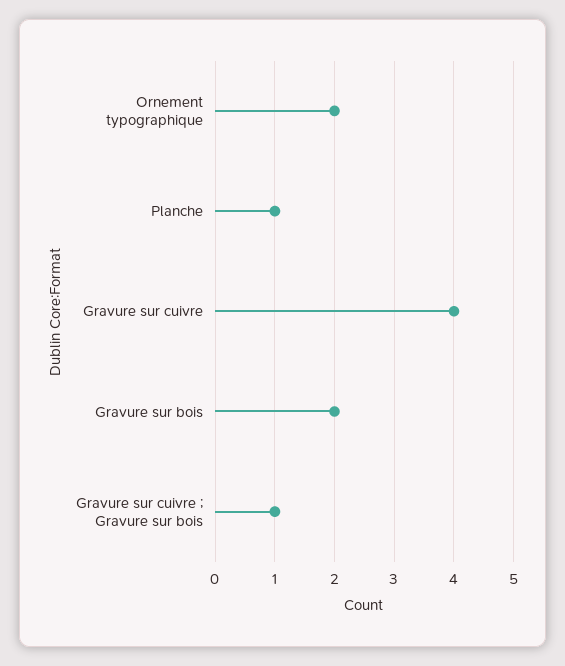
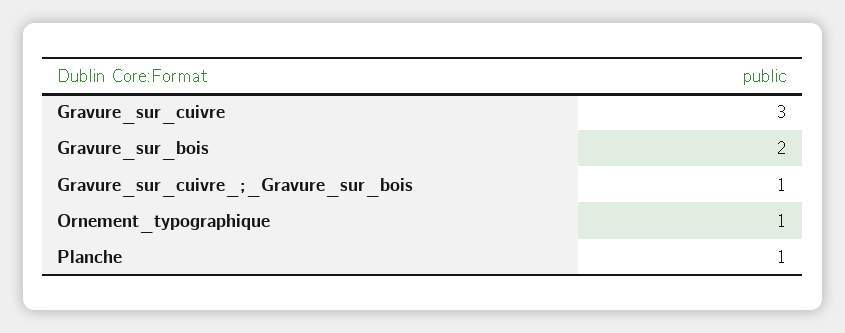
Ornement typographique: 2 -> 1
Gravure sur cuivre: 4 -> 3

